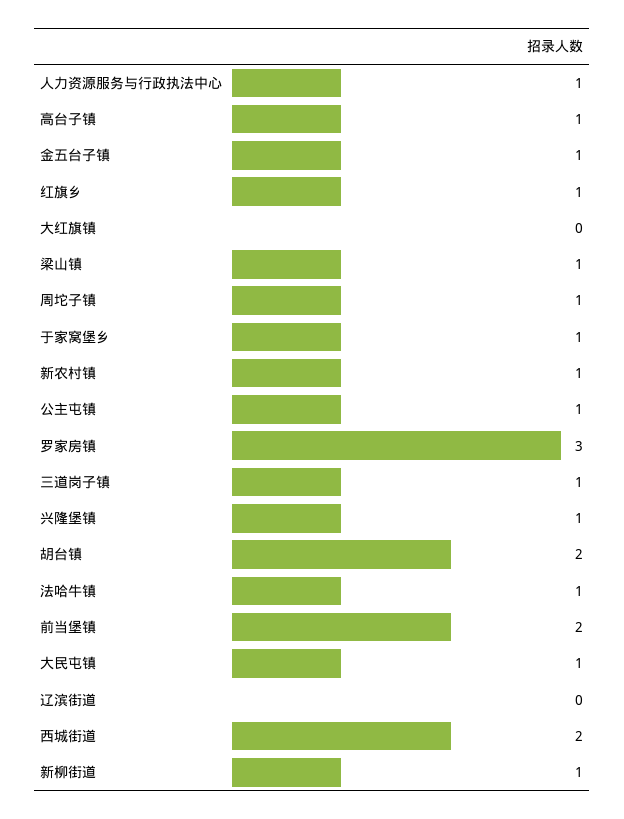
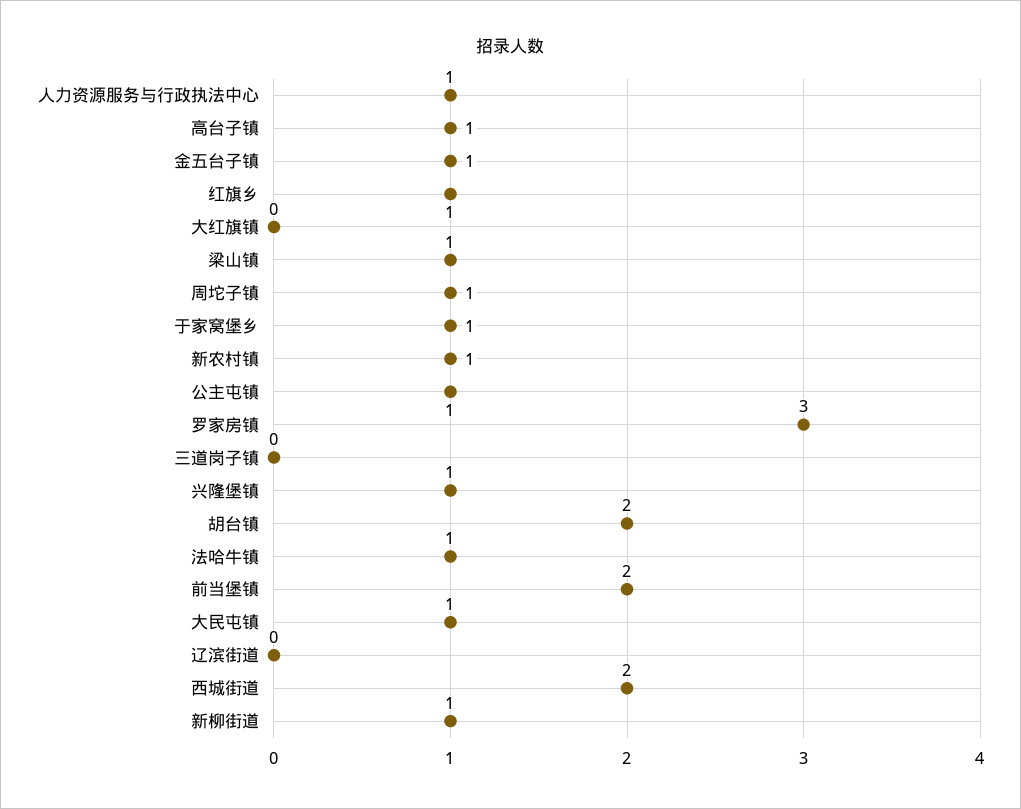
三道岗子镇: 1 -> 0

